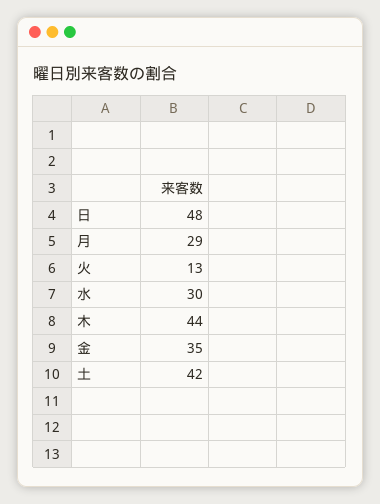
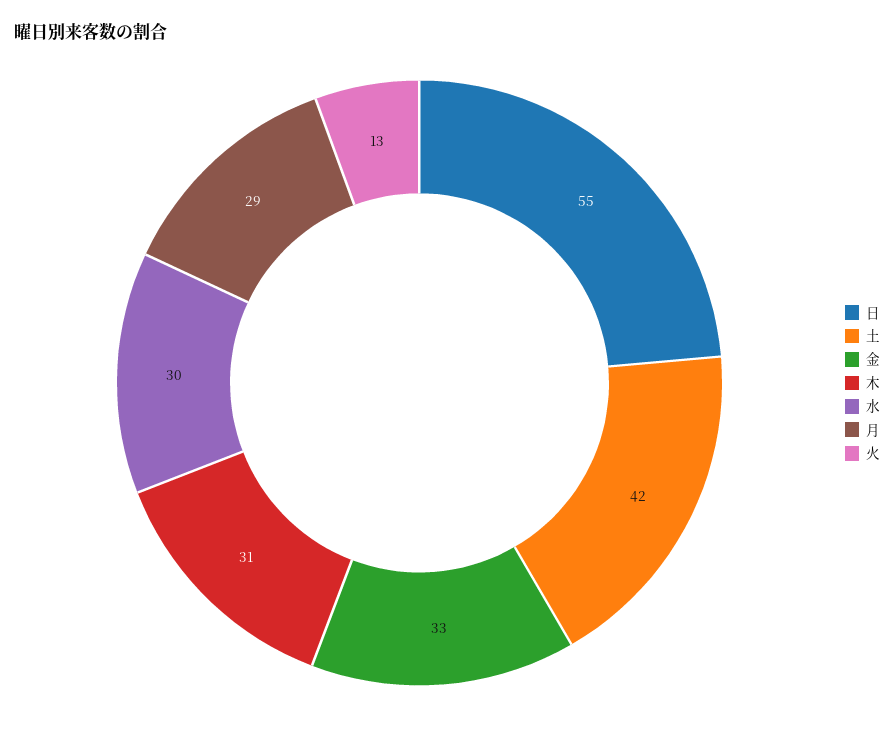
日: 48 -> 55
木: 44 -> 31
金: 35 -> 33

